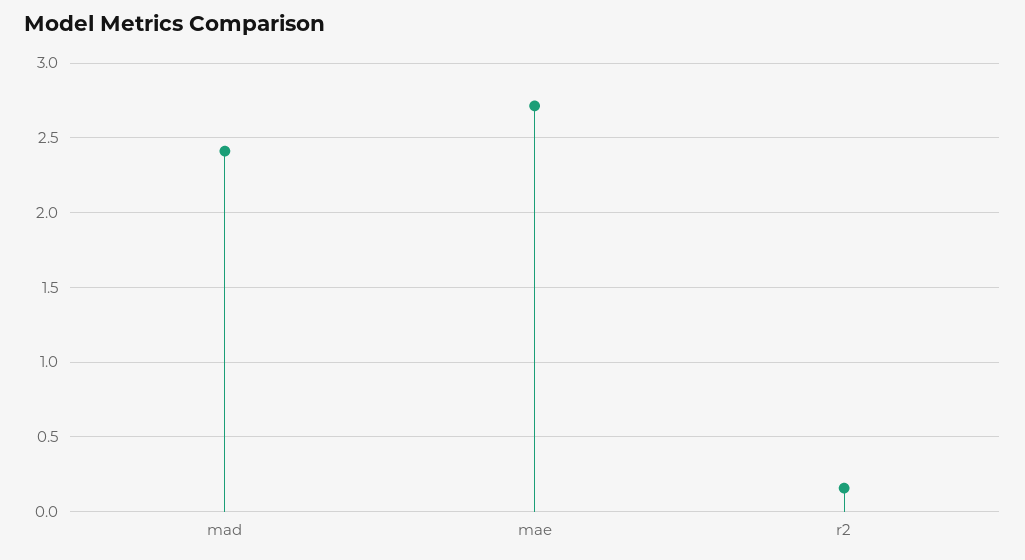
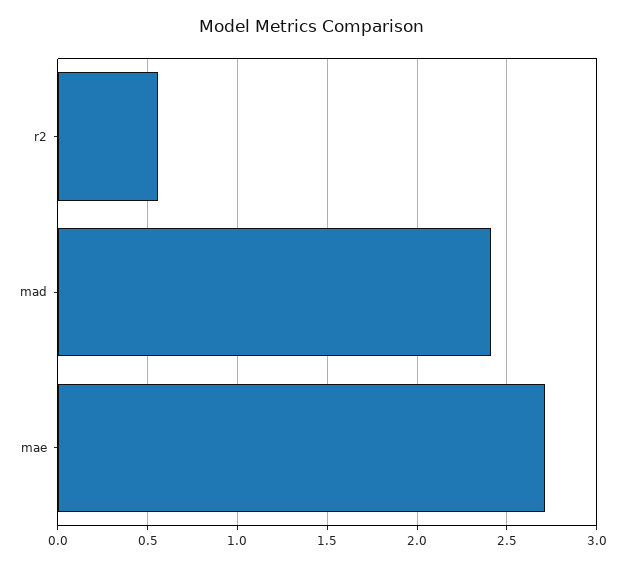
r2: 0.15 -> 0.55

